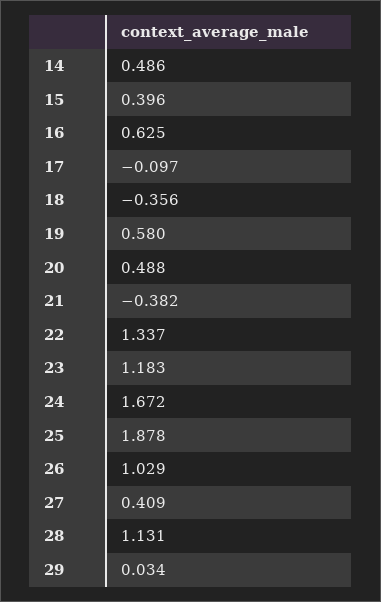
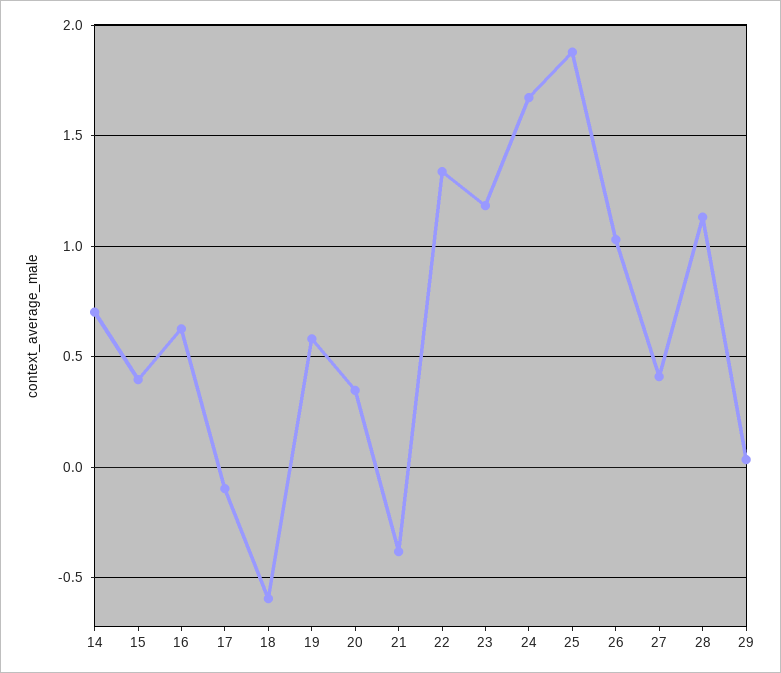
14: 0.486 -> 0.7
18: -0.356 -> -0.6
20: 0.488 -> 0.35

